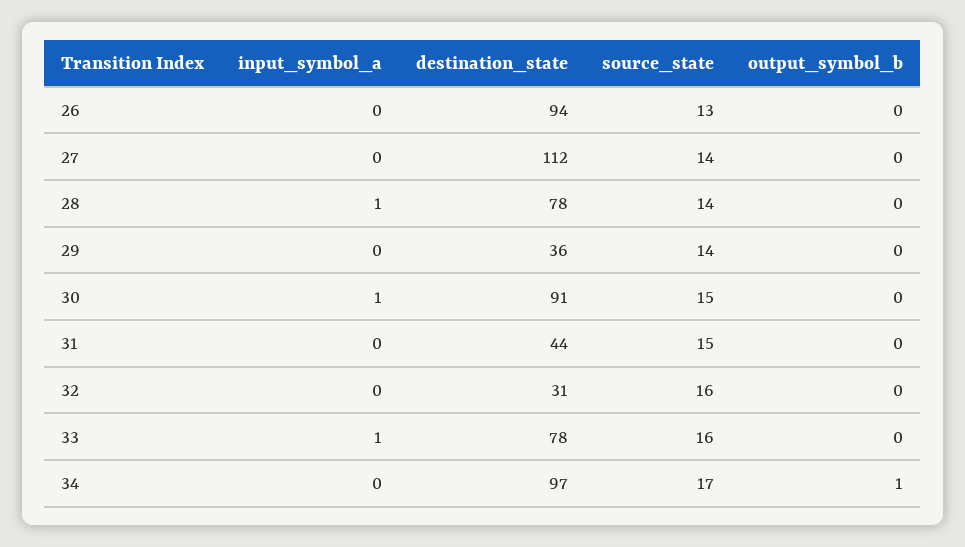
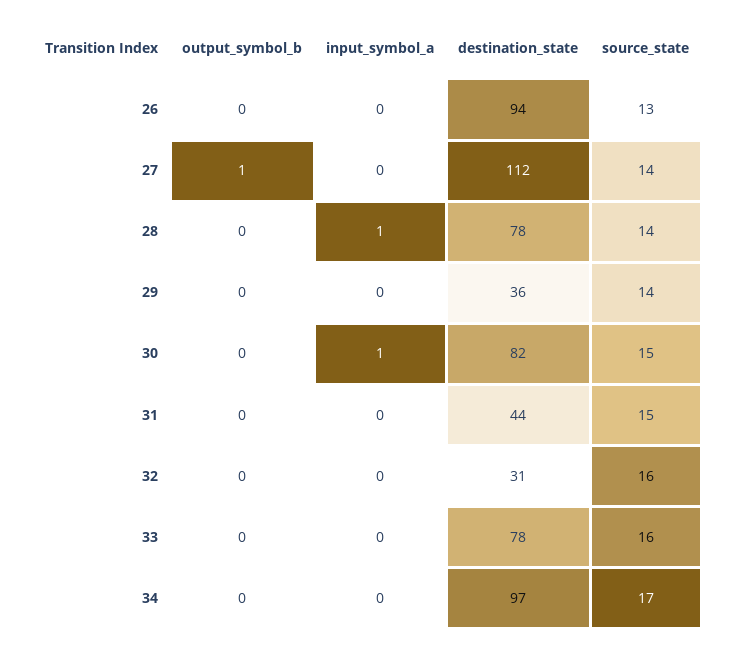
output_symbol_b, 27: 0 -> 1
destination_state, 30: 91 -> 82
input_symbol_a, 33: 1 -> 0
output_symbol_b, 34: 1 -> 0

